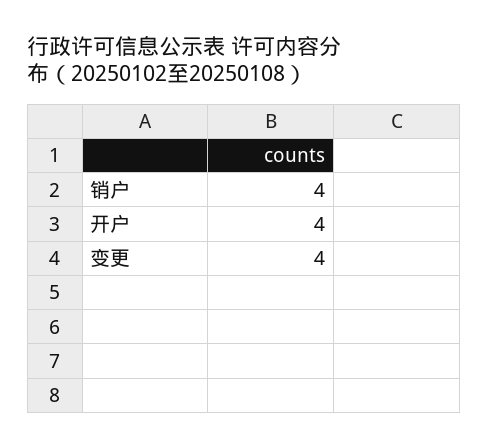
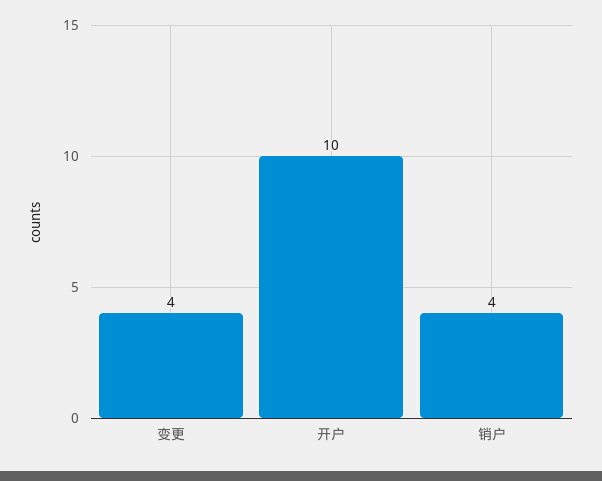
开户: 4 -> 10

